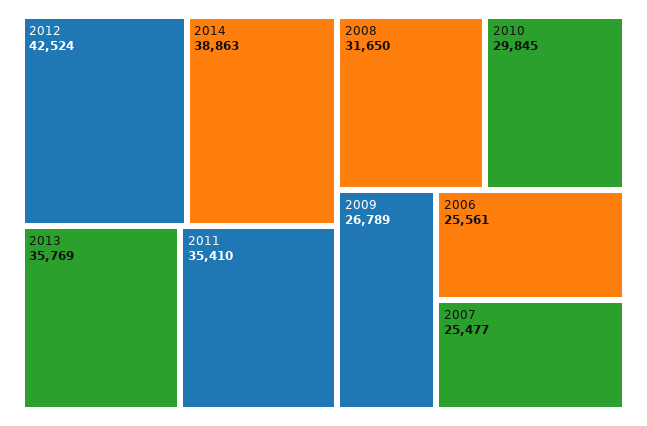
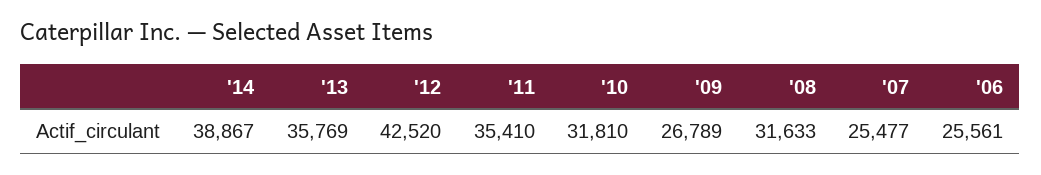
2012: 42524 -> 42520
2014: 38863 -> 38867
2008: 31650 -> 31633
2010: 29845 -> 31810

